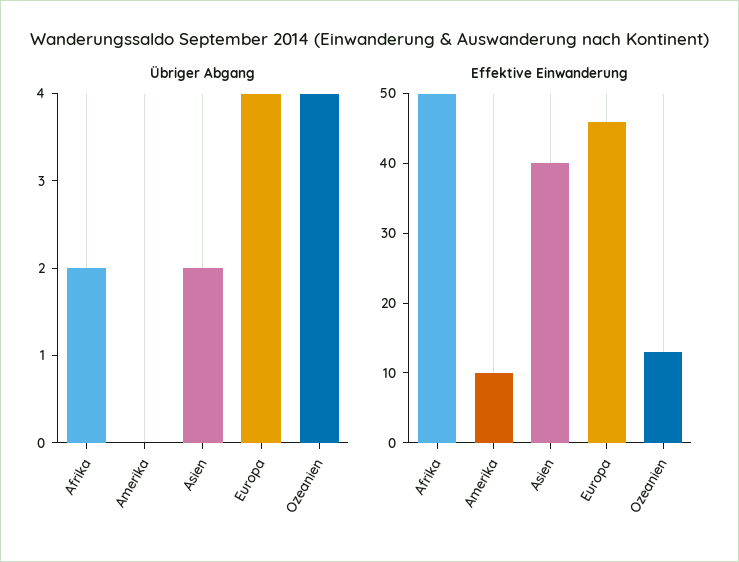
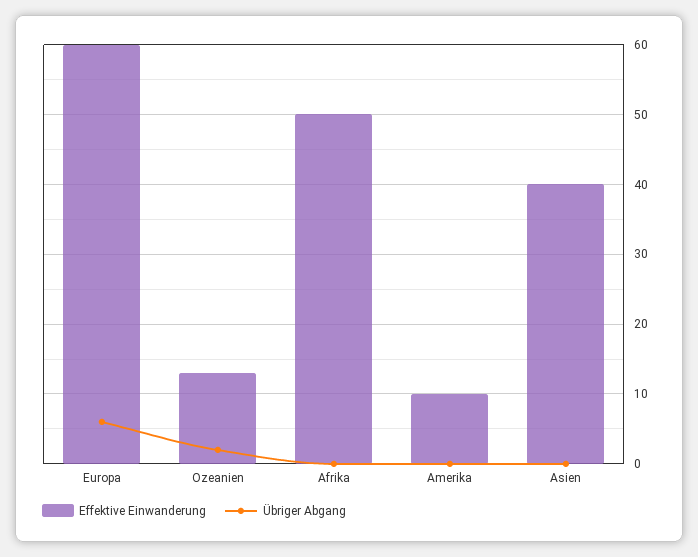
Übriger Abgang, Afrika: 2 -> 0
Übriger Abgang, Asien: 2 -> 0
Übriger Abgang, Europa: 4 -> 6
Übriger Abgang, Ozeanien: 4 -> 2
Effektive Einwanderung, Europa: 45 -> 60

